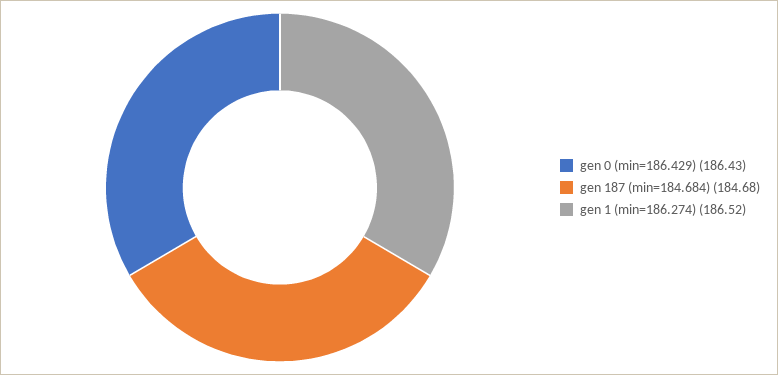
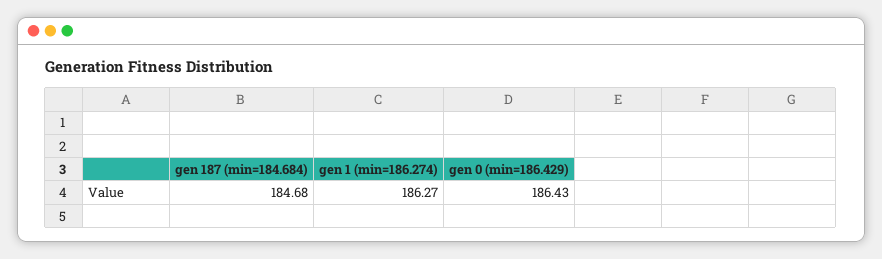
gen 1 (min=186.274): 186.52 -> 186.27

